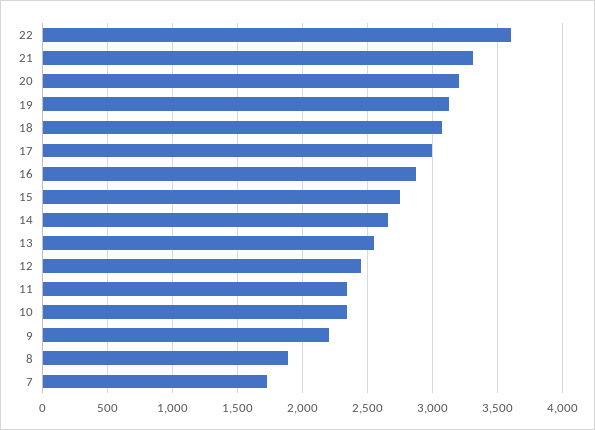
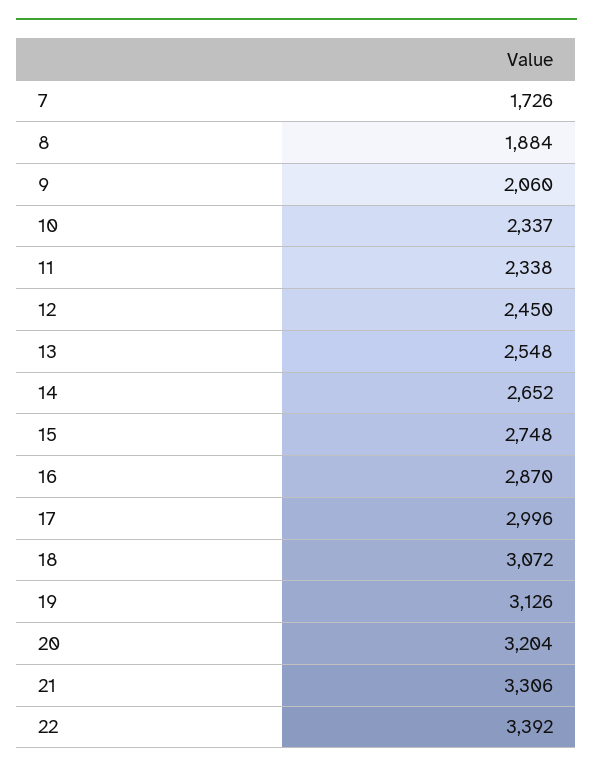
22: 3600 -> 3392
9: 2200 -> 2060

